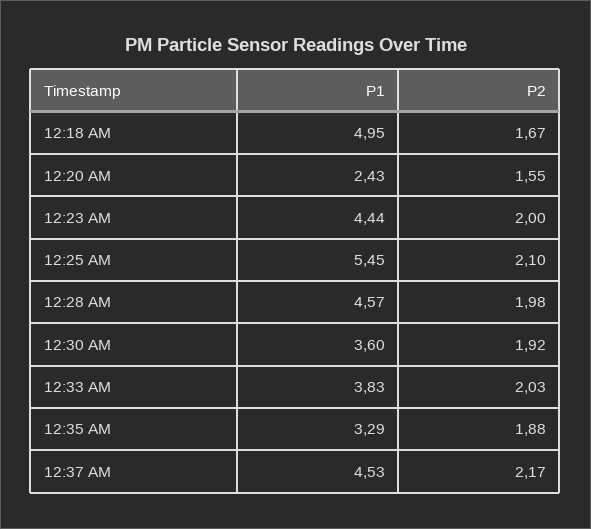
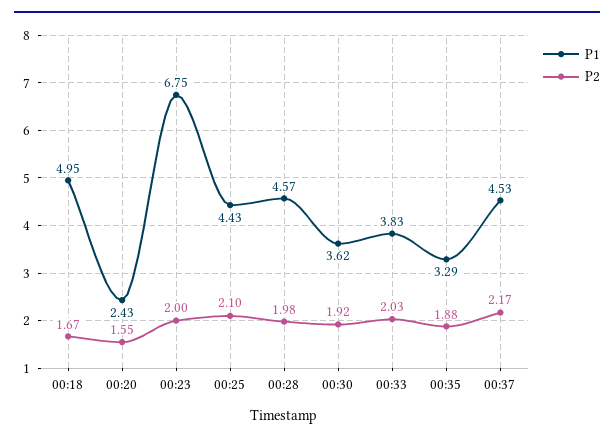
P1, 12:23 AM: 4.44 -> 6.75
P1, 12:25 AM: 5.45 -> 4.43
P1, 12:30 AM: 3.6 -> 3.62

